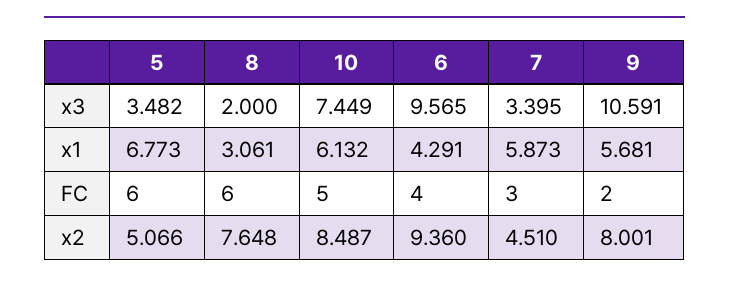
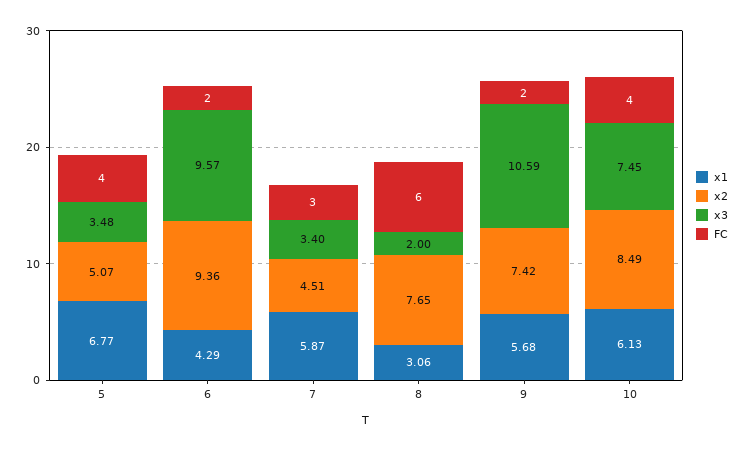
FC, 5: 6 -> 4
FC, 10: 5 -> 4
FC, 6: 4 -> 2
x2, 9: 8.001 -> 7.42

